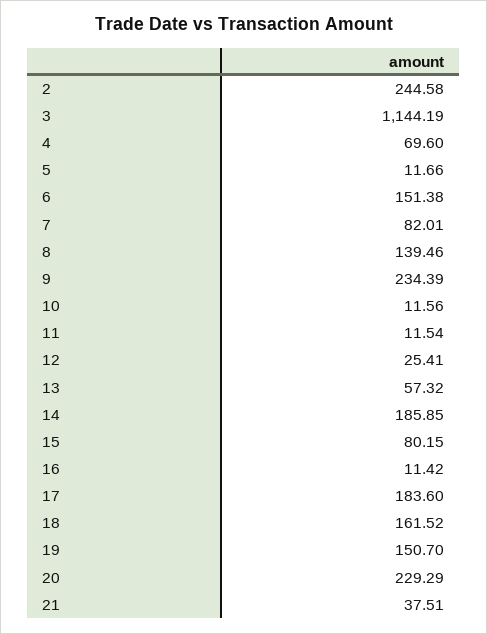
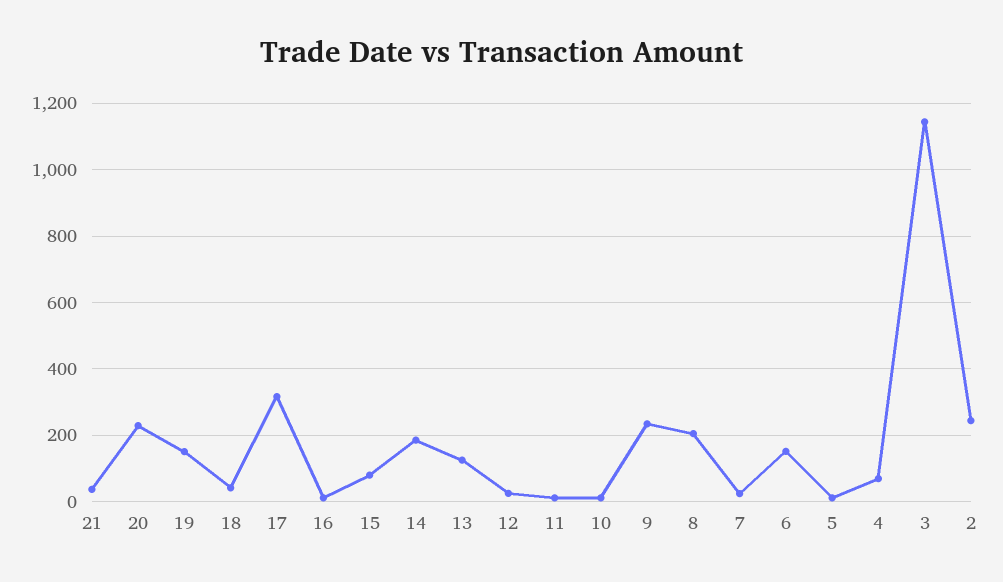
7: 82.01 -> 20
8: 139.46 -> 200
13: 57.32 -> 120
17: 183.6 -> 320
18: 161.52 -> 40

